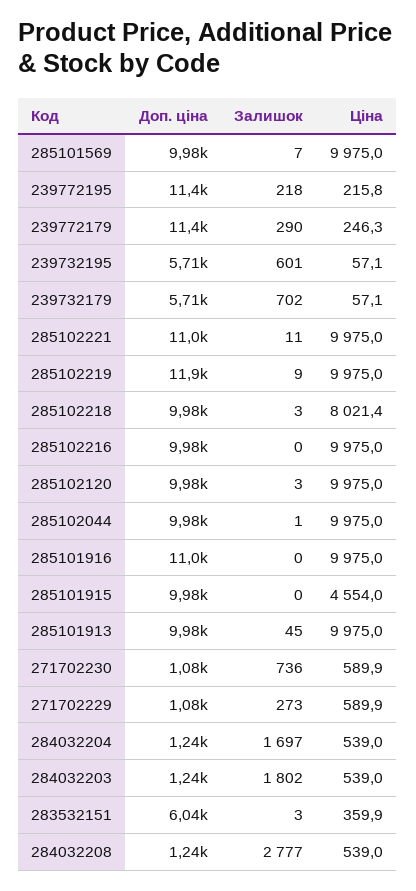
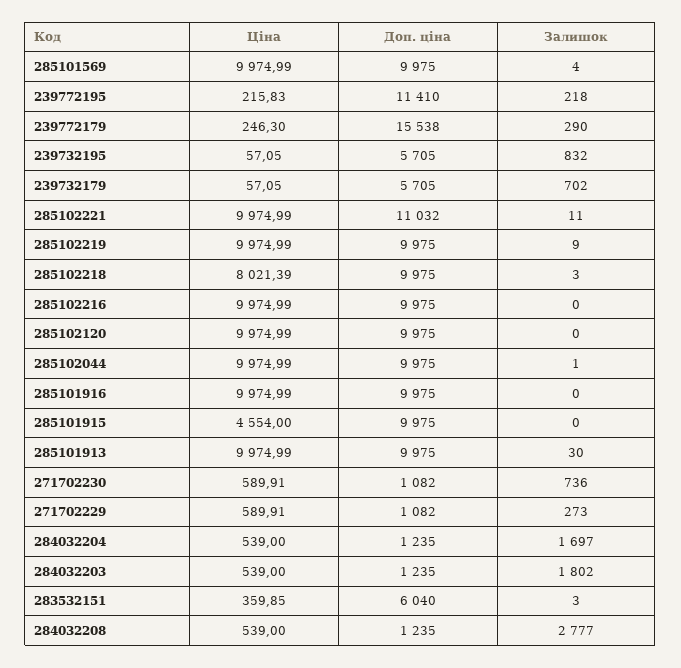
Залишок, 285101569: 7 -> 4
Доп. ціна, 239772179: 11400 -> 15538
Залишок, 239732195: 601 -> 832
Доп. ціна, 285102219: 11900 -> 9975
Залишок, 285102120: 3 -> 0
Доп. ціна, 285101916: 11000 -> 9975
Залишок, 285101913: 45 -> 30

